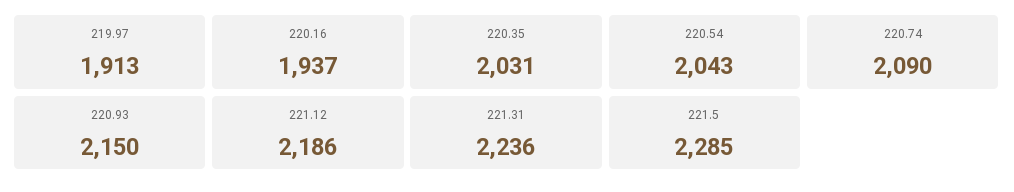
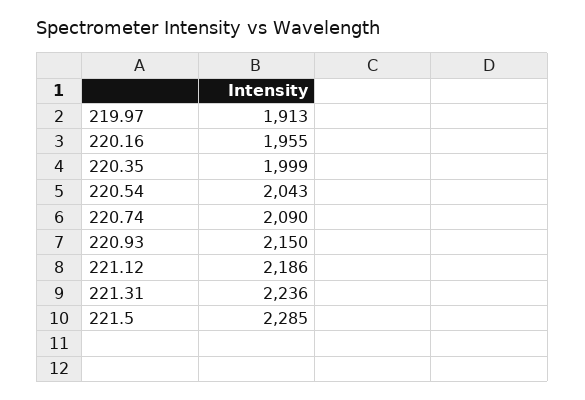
220.16: 1937 -> 1955
220.35: 2031 -> 1999

